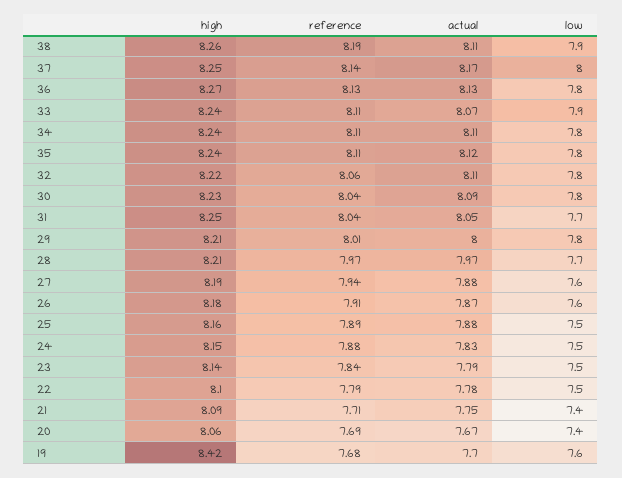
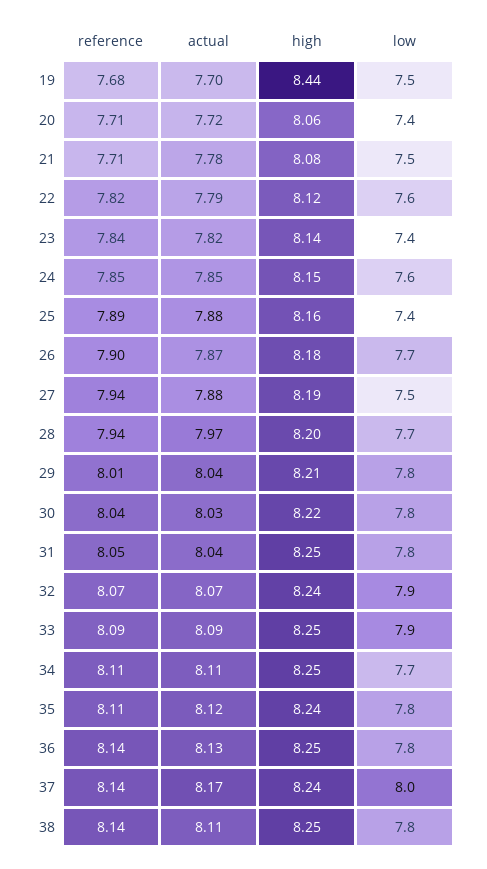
high, 38: 8.26 -> 8.25
reference, 38: 8.19 -> 8.14
low, 38: 7.9 -> 7.8
high, 37: 8.25 -> 8.24
high, 36: 8.27 -> 8.25
reference, 36: 8.13 -> 8.14
high, 33: 8.24 -> 8.25
reference, 33: 8.11 -> 8.09
actual, 33: 8.07 -> 8.09
high, 34: 8.24 -> 8.25
low, 34: 7.8 -> 7.7
high, 32: 8.22 -> 8.24
reference, 32: 8.06 -> 8.07
actual, 32: 8.11 -> 8.07
low, 32: 7.8 -> 7.9
high, 30: 8.23 -> 8.22
actual, 30: 8.09 -> 8.03
reference, 31: 8.04 -> 8.05
actual, 31: 8.05 -> 8.04
low, 31: 7.7 -> 7.8
actual, 29: 8 -> 8.04
high, 28: 8.21 -> 8.2
reference, 28: 7.97 -> 7.94
low, 27: 7.6 -> 7.5
reference, 26: 7.91 -> 7.9
low, 26: 7.6 -> 7.7
low, 25: 7.5 -> 7.4
reference, 24: 7.88 -> 7.85
actual, 24: 7.83 -> 7.85
low, 24: 7.5 -> 7.6
actual, 23: 7.79 -> 7.82
low, 23: 7.5 -> 7.4
high, 22: 8.1 -> 8.12
reference, 22: 7.79 -> 7.82
actual, 22: 7.78 -> 7.79
low, 22: 7.5 -> 7.6
high, 21: 8.09 -> 8.08
actual, 21: 7.75 -> 7.78
low, 21: 7.4 -> 7.5
reference, 20: 7.69 -> 7.71
actual, 20: 7.67 -> 7.72
high, 19: 8.42 -> 8.44
low, 19: 7.6 -> 7.5

